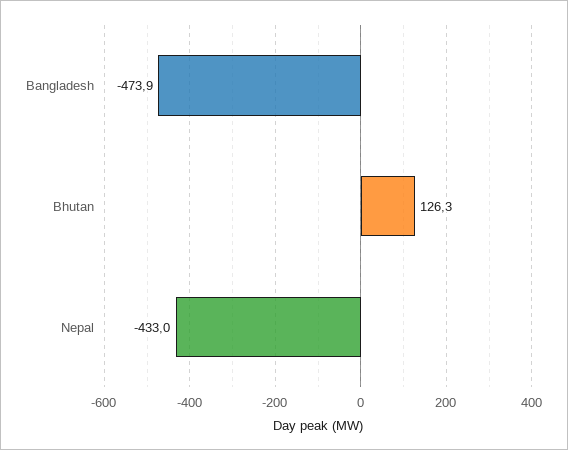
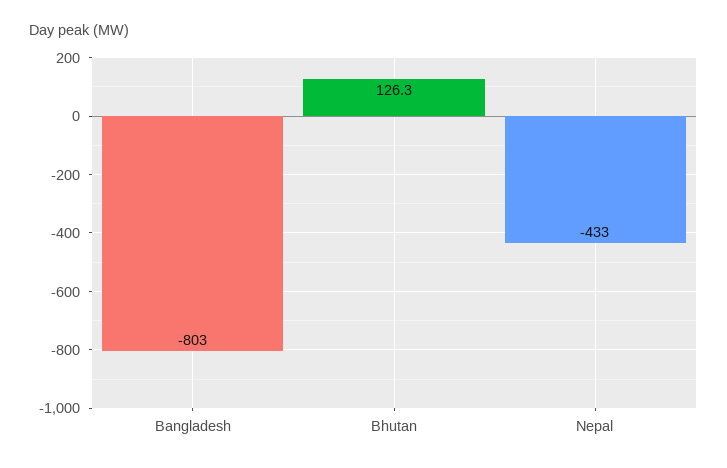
Bangladesh: -473.9 -> -803

